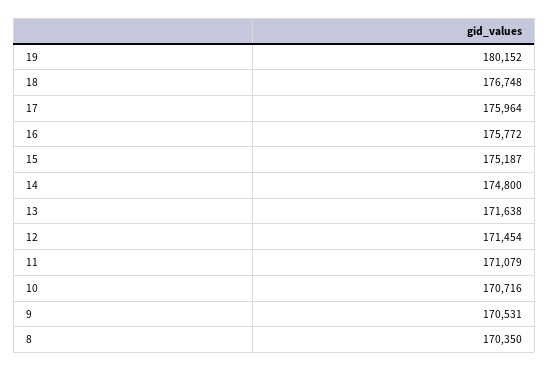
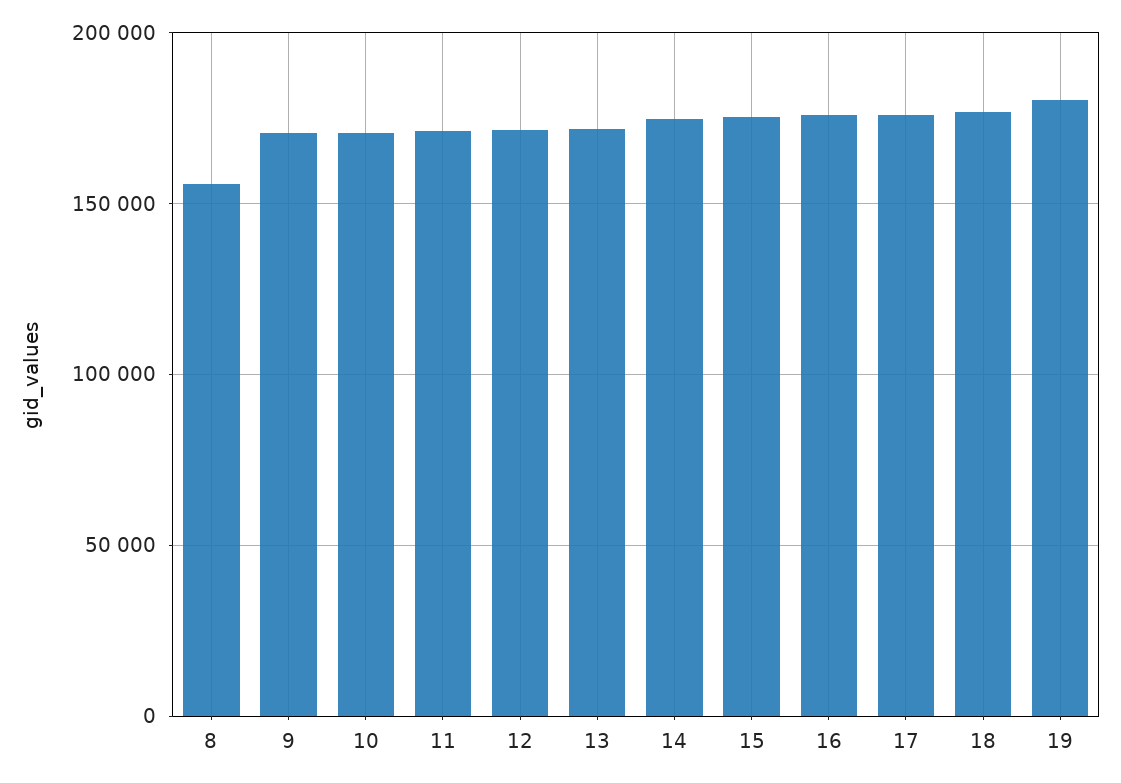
8: 170350 -> 155000

